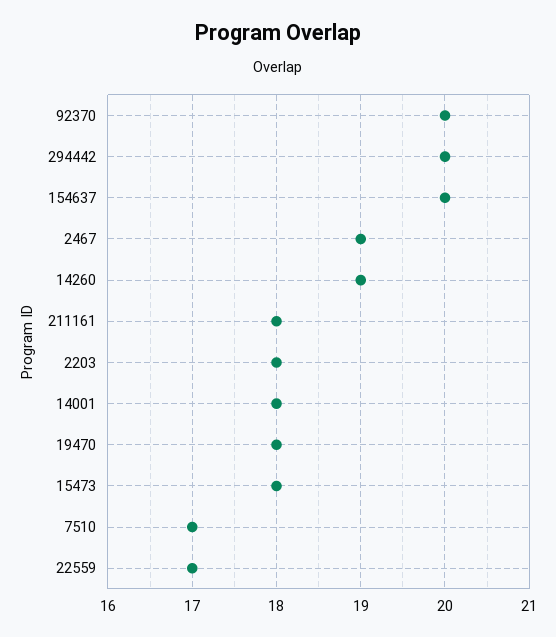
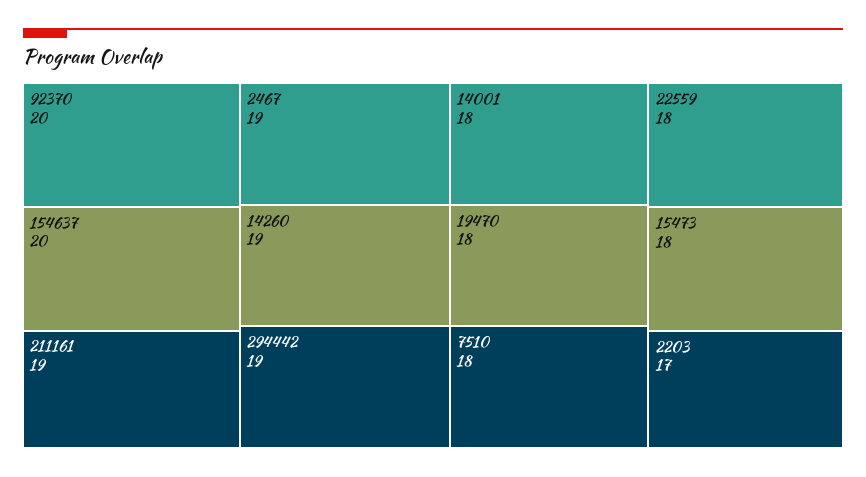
294442: 20 -> 19
211161: 18 -> 19
2203: 18 -> 17
7510: 17 -> 18
22559: 17 -> 18

